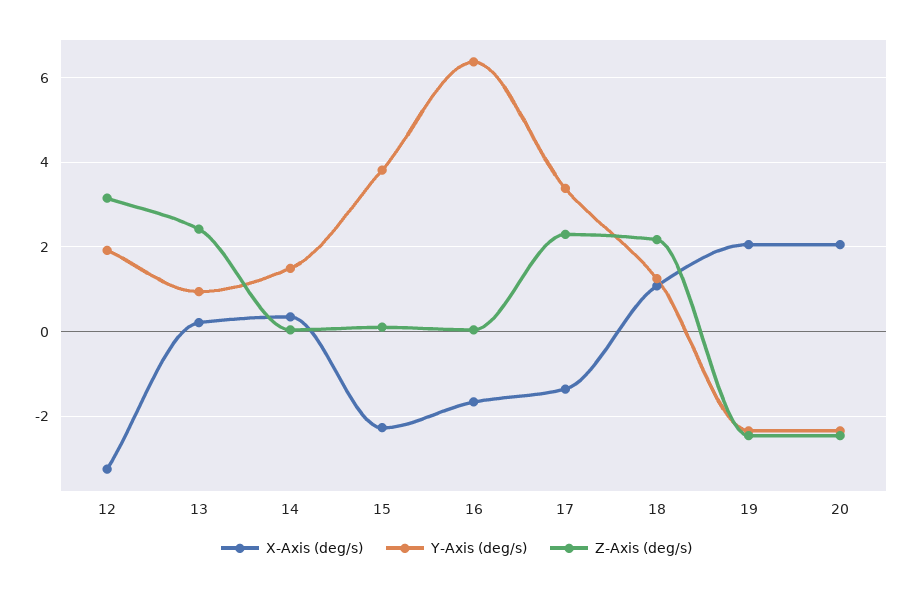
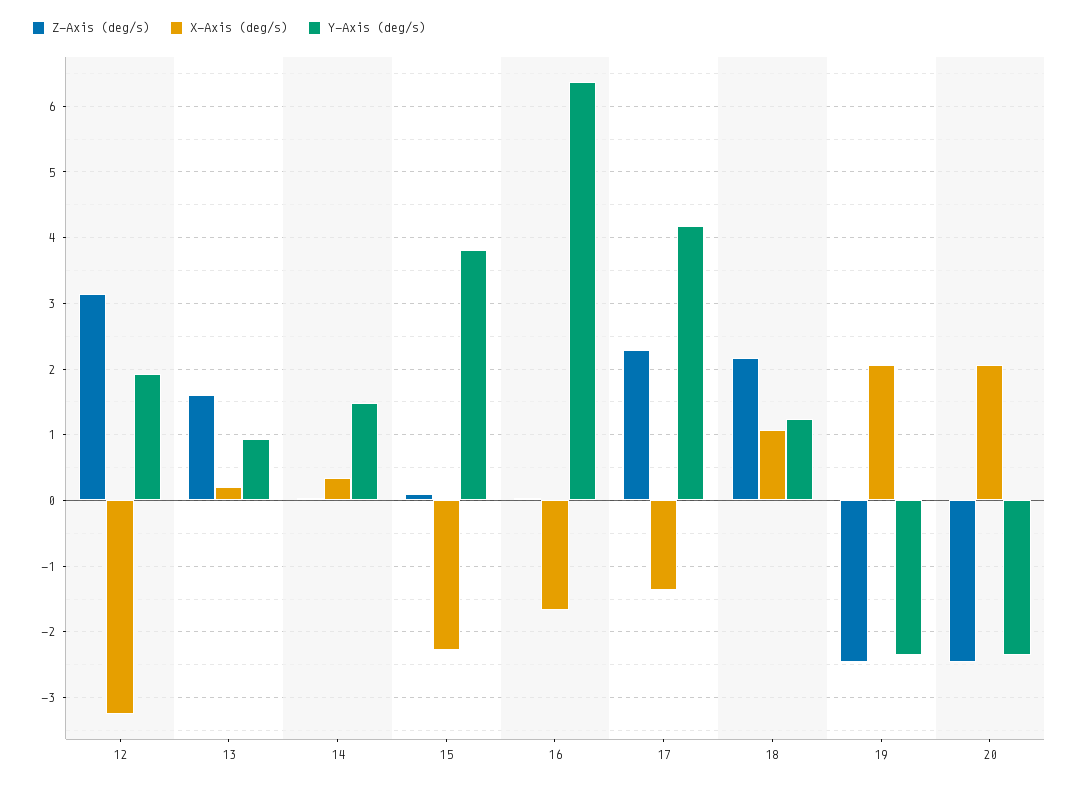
Z-Axis (deg/s), 13: 2.4 -> 1.6
Y-Axis (deg/s), 17: 3.4 -> 4.2

